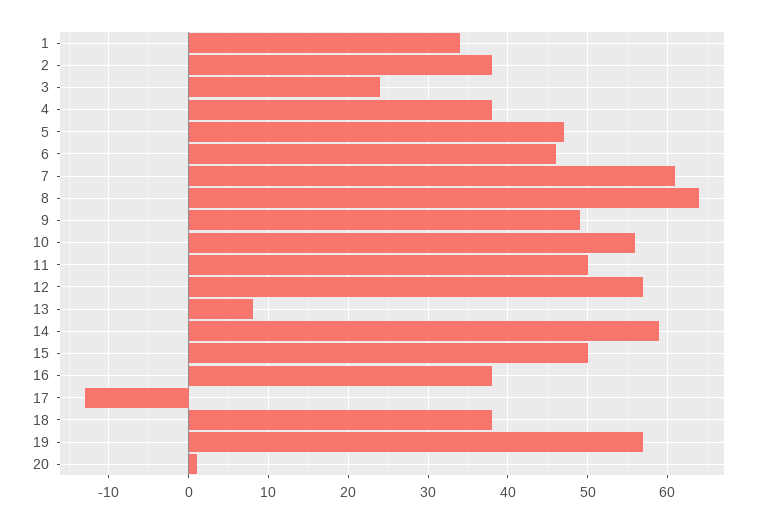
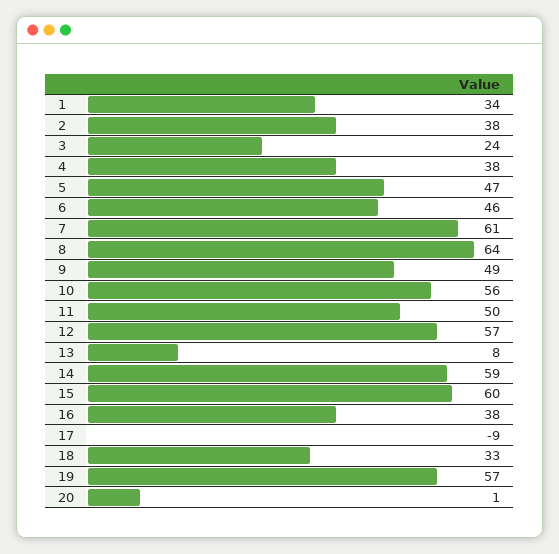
15: 50 -> 60
17: -13 -> -9
18: 38 -> 33

